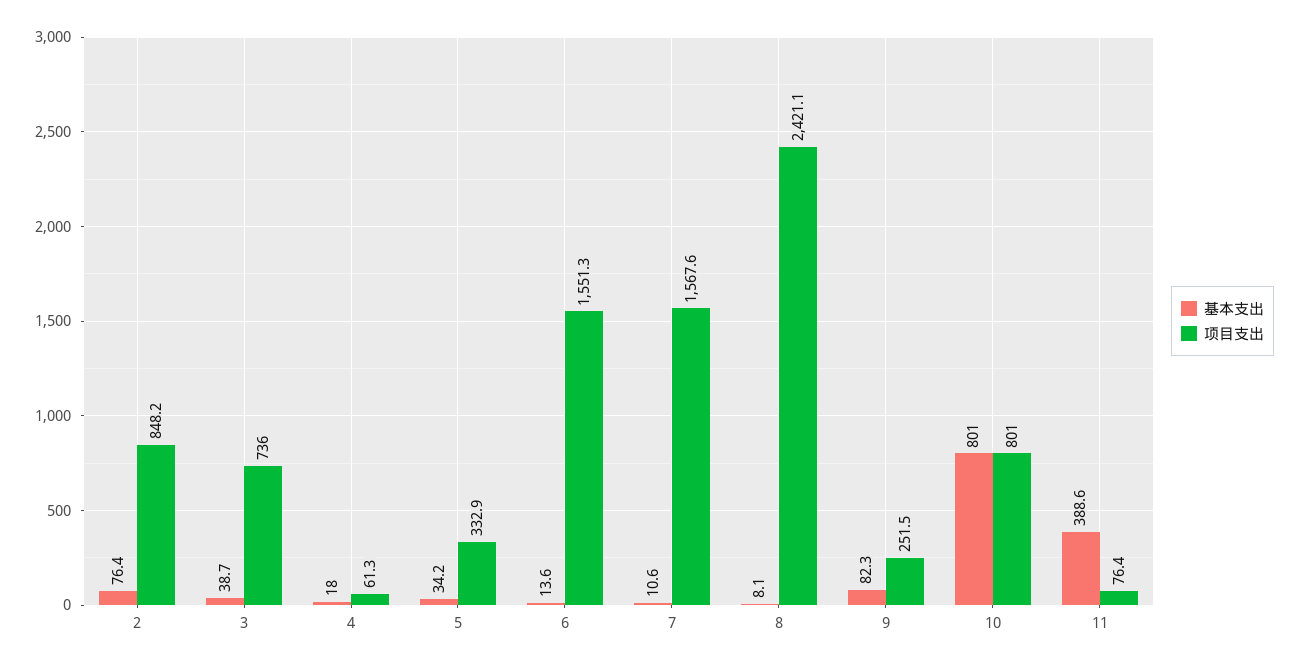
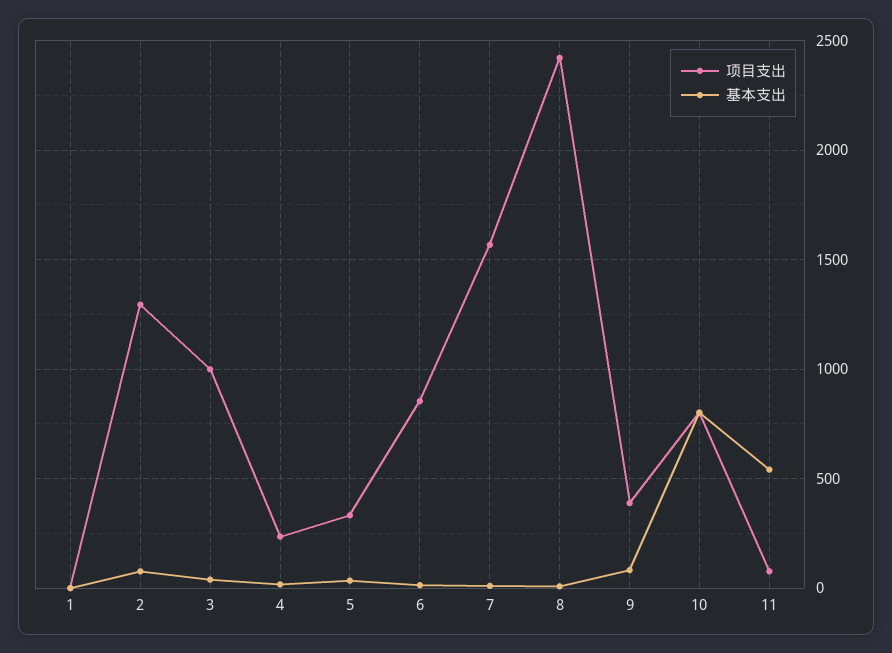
项目支出, 2: 848.2 -> 1300
项目支出, 3: 736 -> 1000
项目支出, 4: 61.3 -> 250
项目支出, 6: 1551.3 -> 850
项目支出, 9: 251.5 -> 400
基本支出, 11: 388.6 -> 550
项目支出, 1: none -> 0
基本支出, 1: none -> 0

